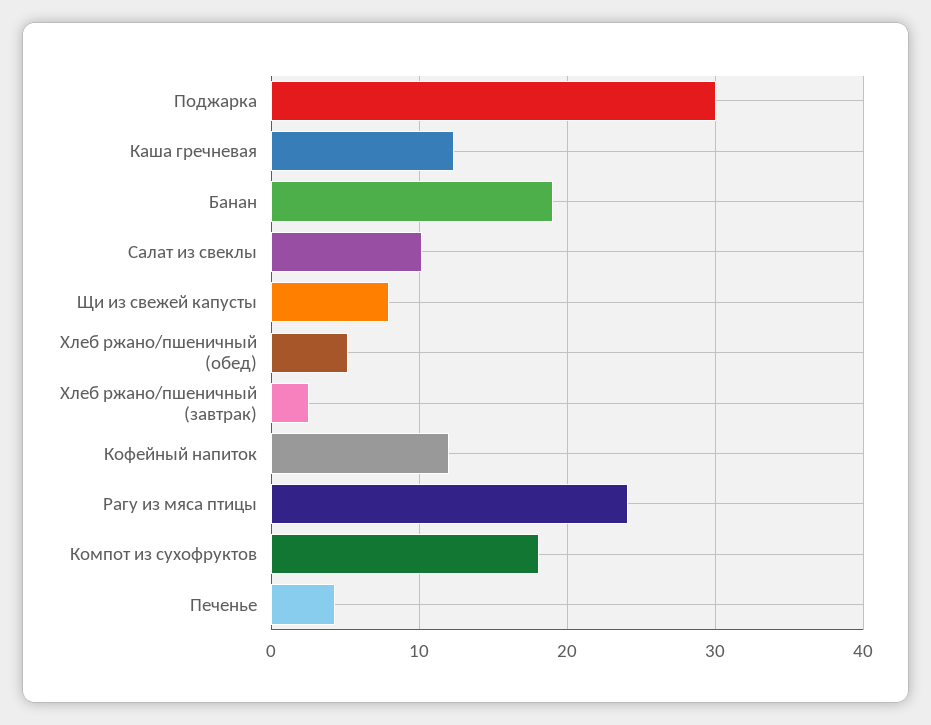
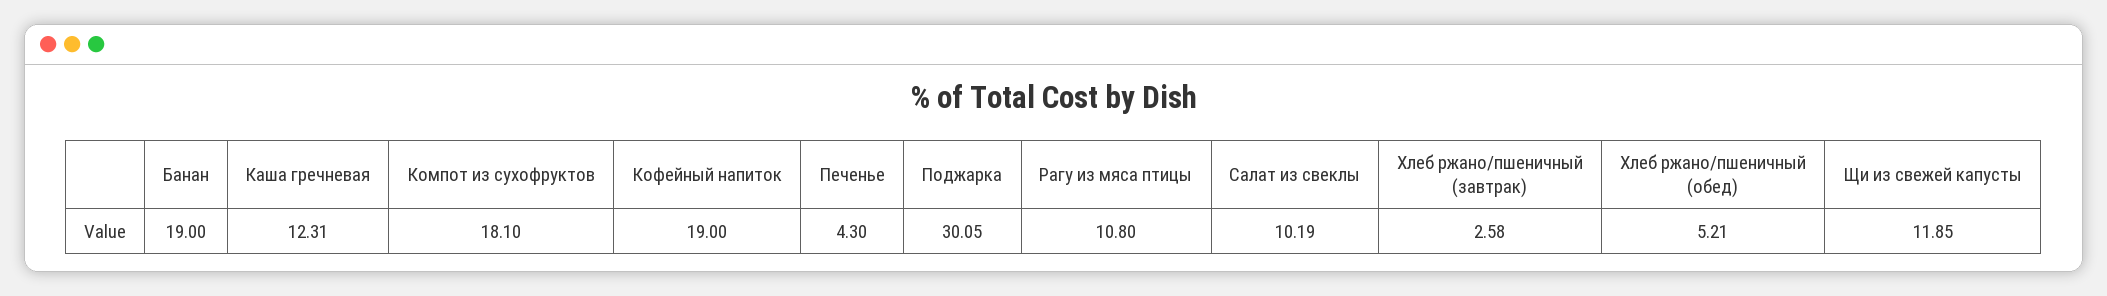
Щи из свежей капусты: 8 -> 11.85
Кофейный напиток: 12 -> 19
Рагу из мяса птицы: 24 -> 10.8

